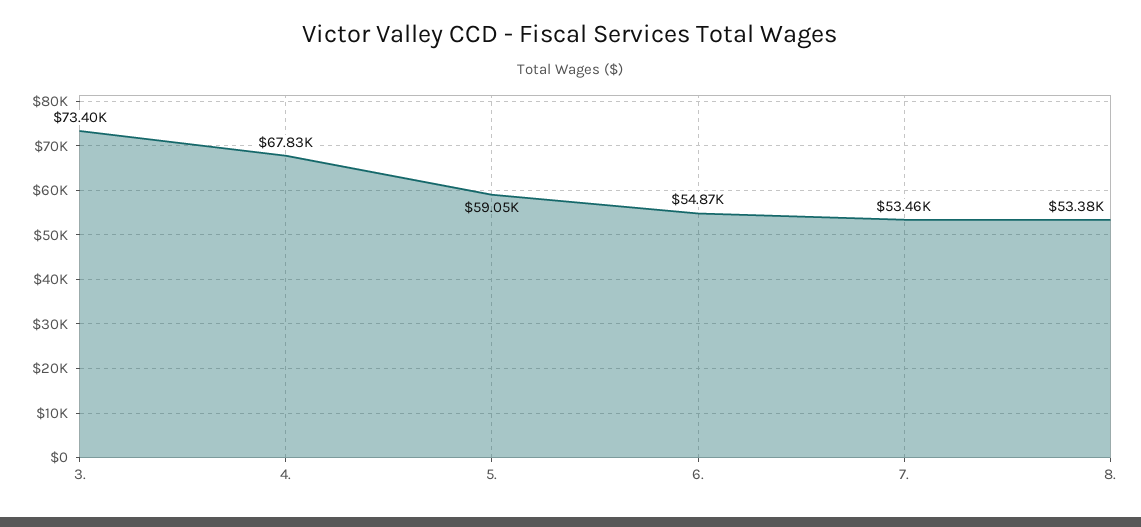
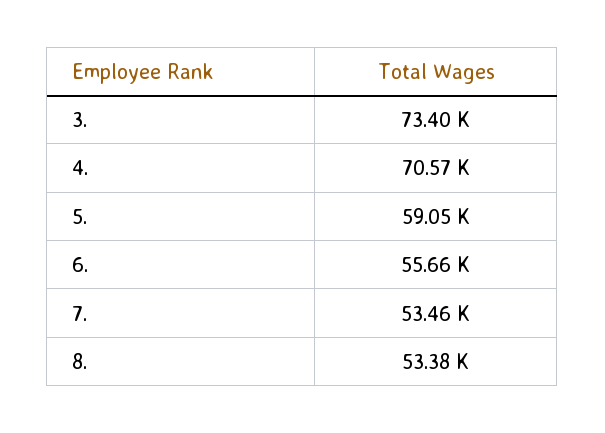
4.: 67830 -> 70570
6.: 54870 -> 55660

